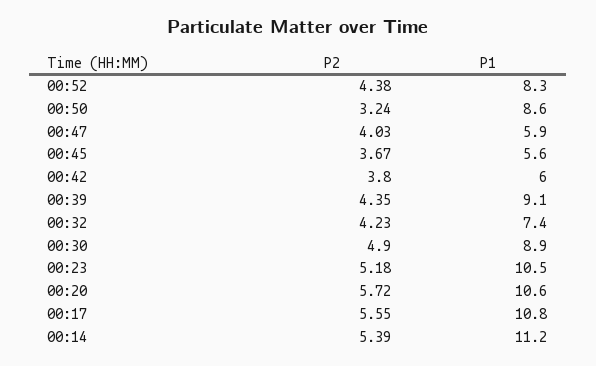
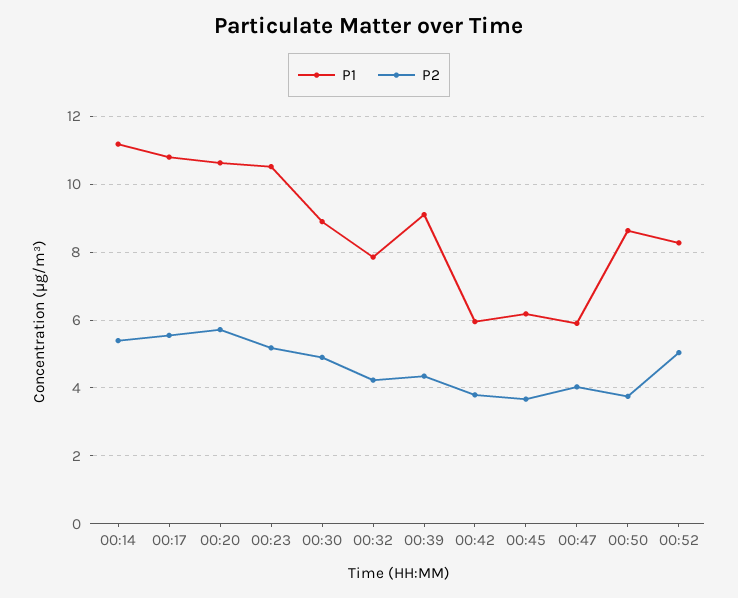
P2, 00:52: 4.38 -> 5
P2, 00:50: 3.24 -> 3.8
P1, 00:45: 5.6 -> 6.2
P1, 00:32: 7.4 -> 7.8

